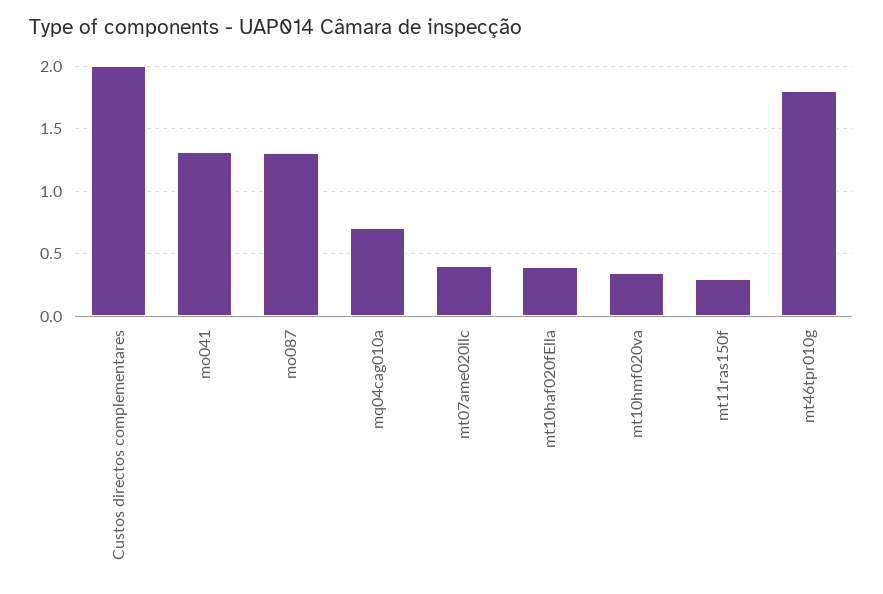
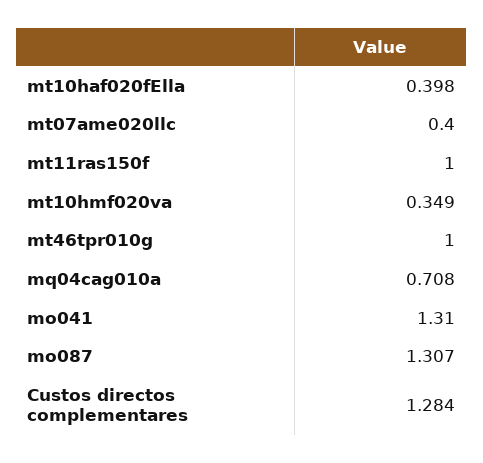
Custos directos complementares: 2 -> 1.284
mt11ras150f: 0.3 -> 1
mt46tpr010g: 1.8 -> 1

